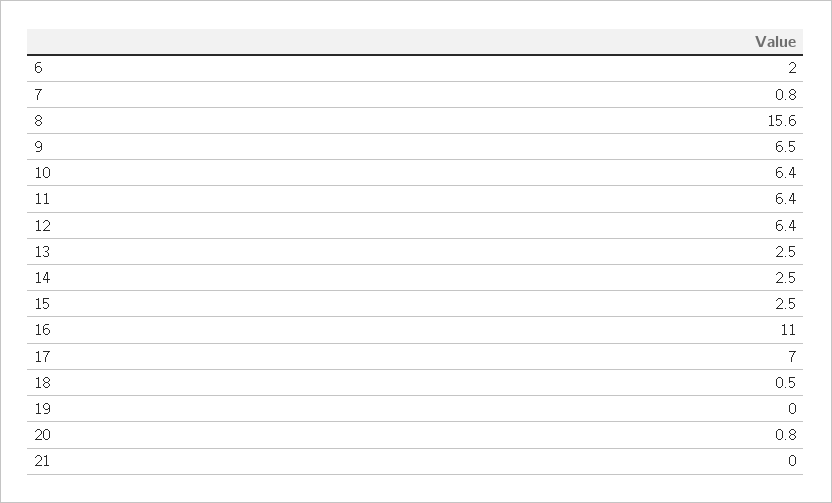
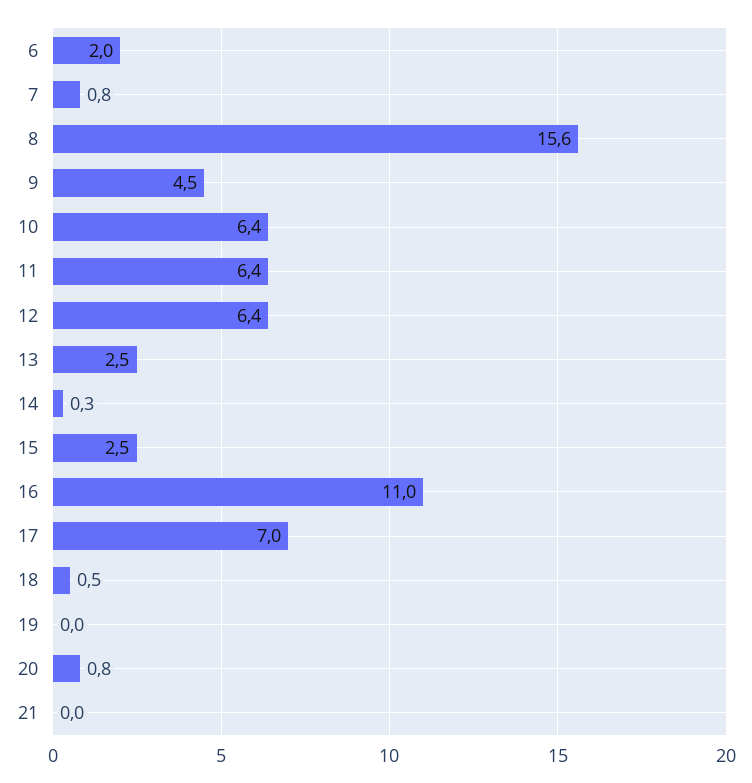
9: 6.5 -> 4.5
14: 2.5 -> 0.3

